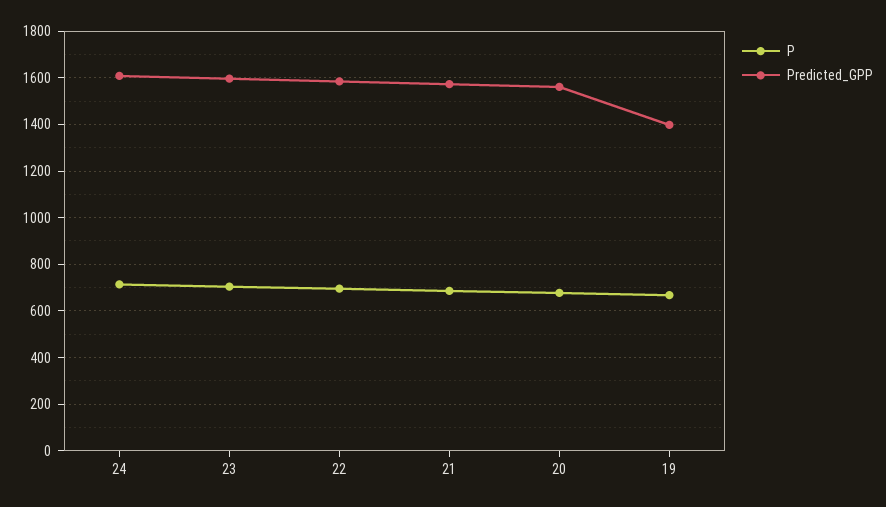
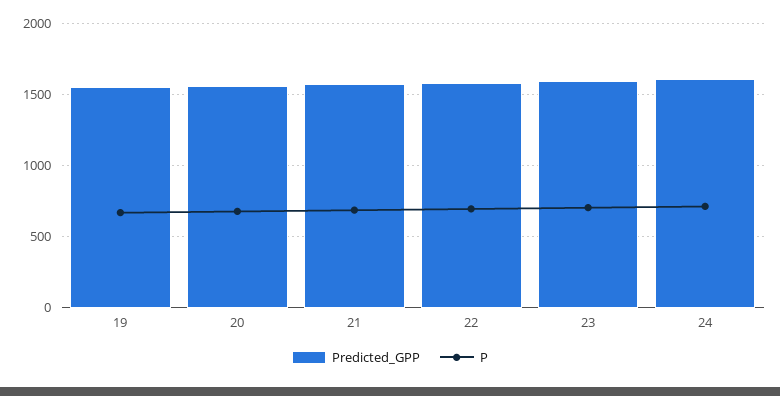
Predicted_GPP, 19: 1400 -> 1550

